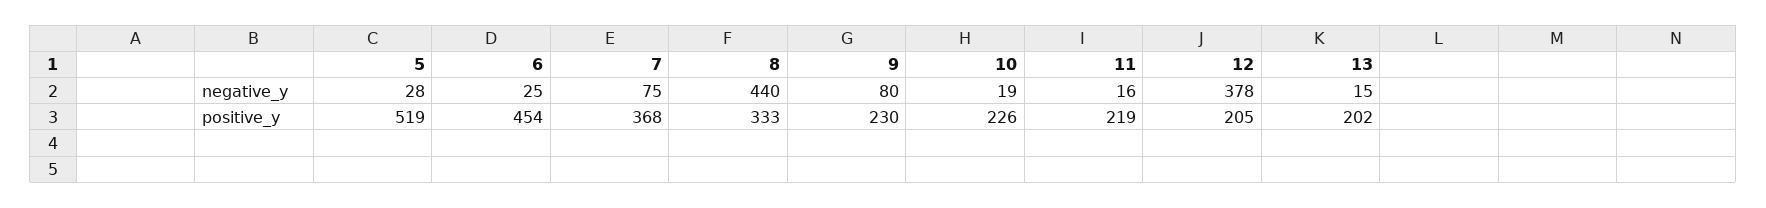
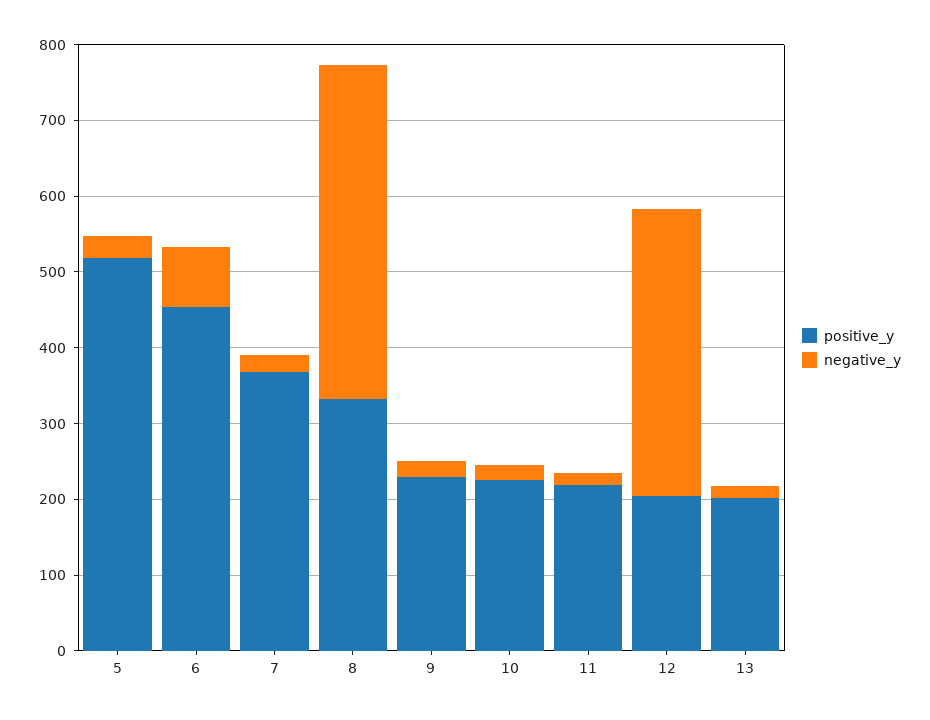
negative_y, 6: 25 -> 80
negative_y, 7: 75 -> 20
negative_y, 9: 80 -> 20

